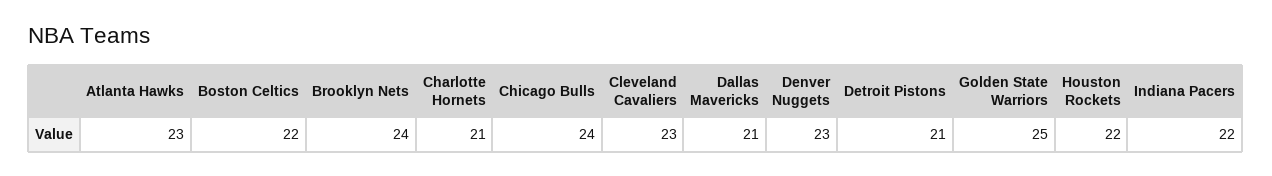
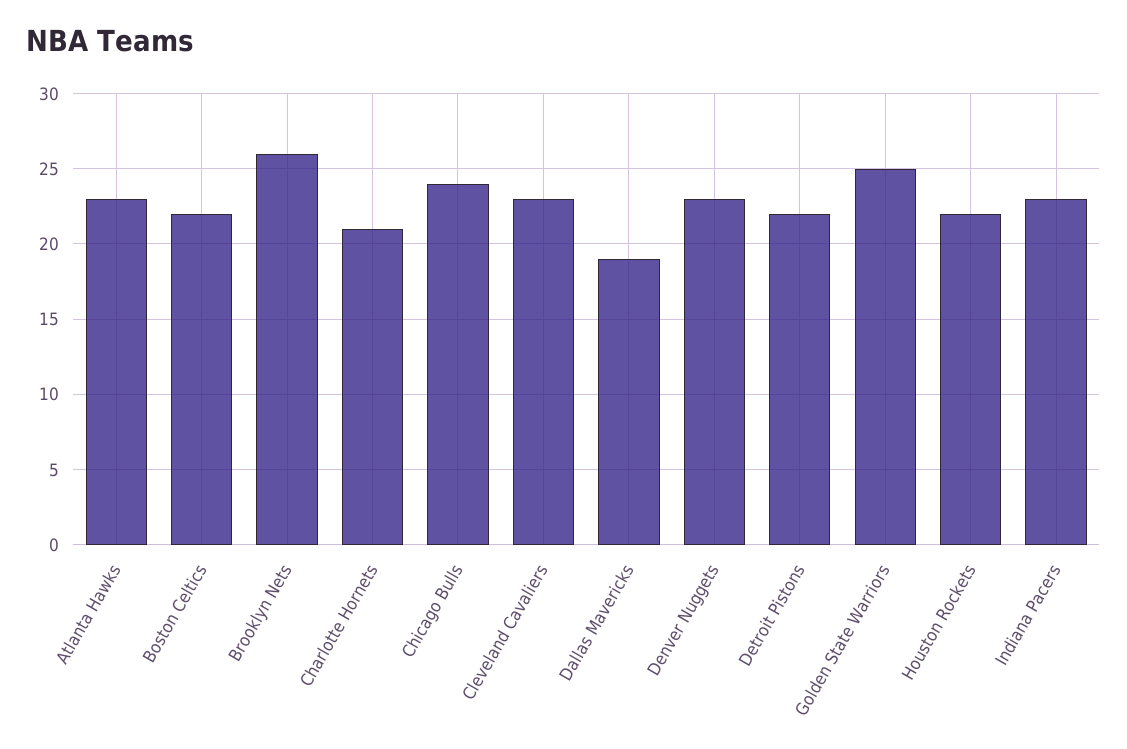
Brooklyn Nets: 24 -> 26
Dallas Mavericks: 21 -> 19
Detroit Pistons: 21 -> 22
Indiana Pacers: 22 -> 23

